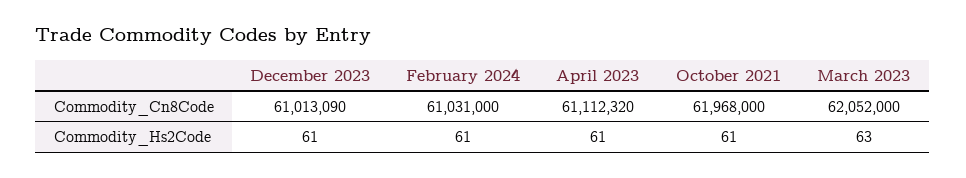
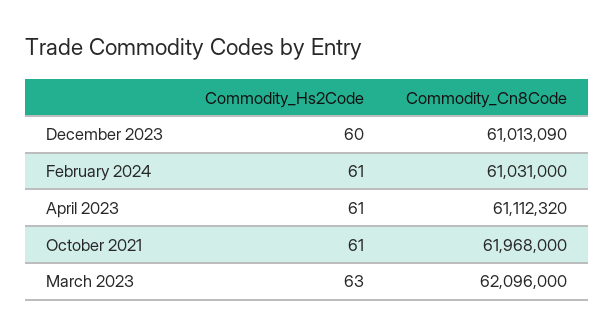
March 2023, Commodity_Cn8Code: 62052000 -> 62096000
December 2023, Commodity_Hs2Code: 61 -> 60

